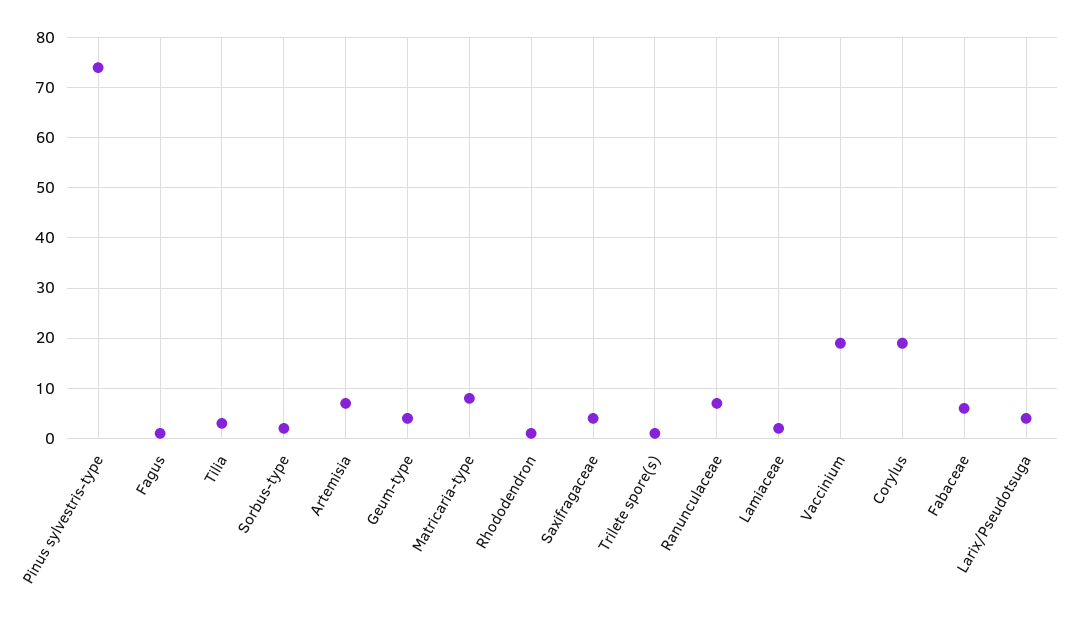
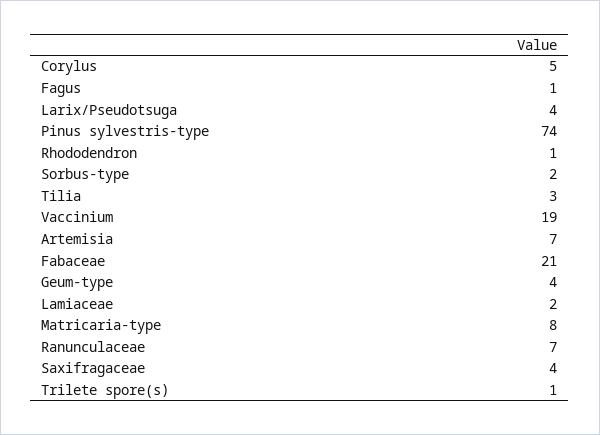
Corylus: 20 -> 5
Fabaceae: 5 -> 21

